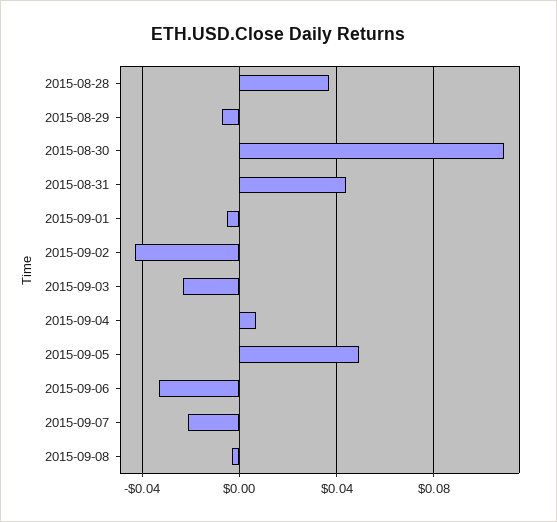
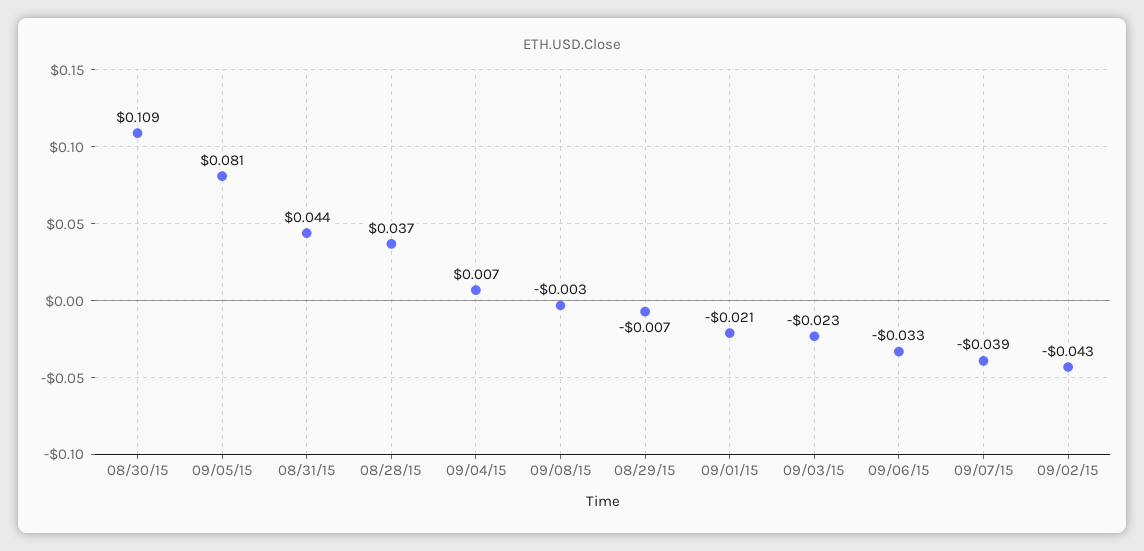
2015-09-01: -0.005 -> -0.021
2015-09-05: 0.05 -> 0.081
2015-09-07: -0.02 -> -0.039

